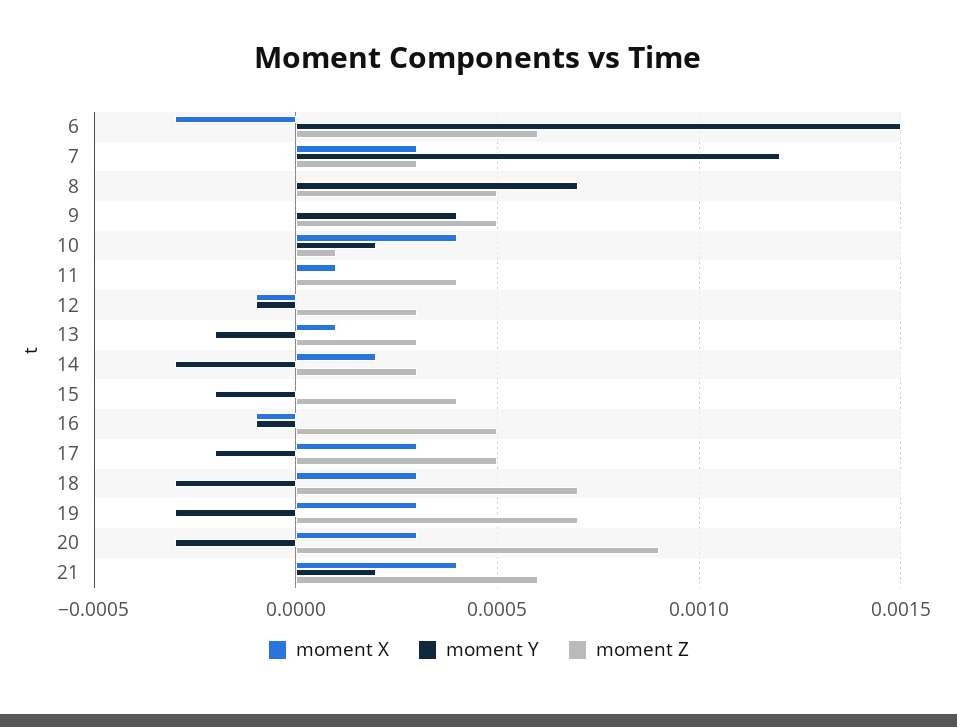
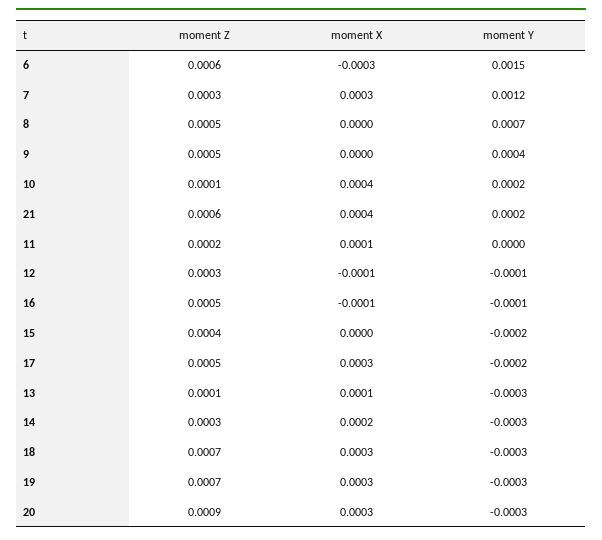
moment Z, 11: 0.0004 -> 0.0002
moment Y, 13: -0.0002 -> -0.0003
moment Z, 13: 0.0003 -> 0.0001

